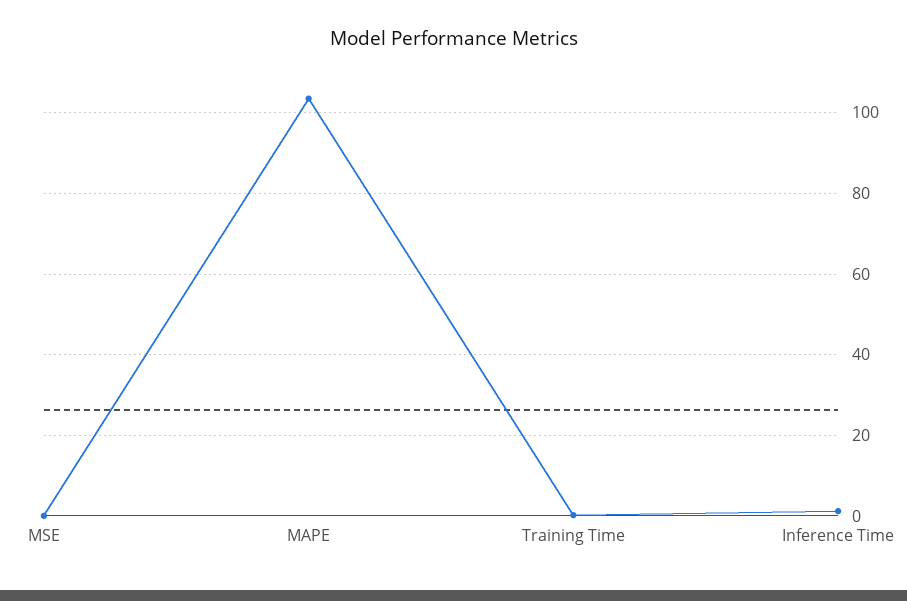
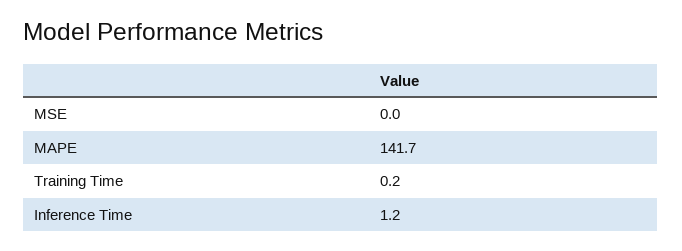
MAPE: 104 -> 141.7

